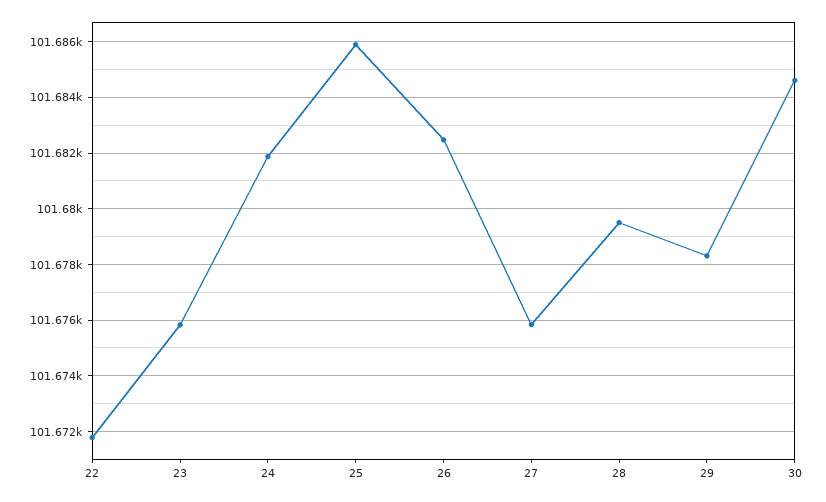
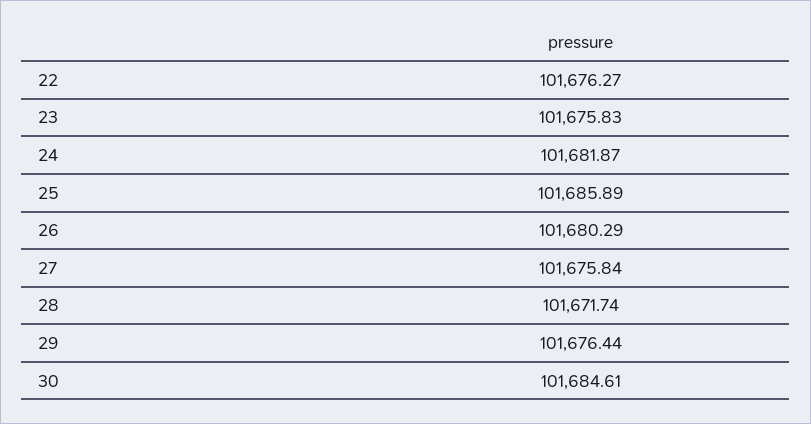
22: 101671.75 -> 101676.27
26: 101682.5 -> 101680.29
28: 101679.5 -> 101671.74
29: 101678.25 -> 101676.44

